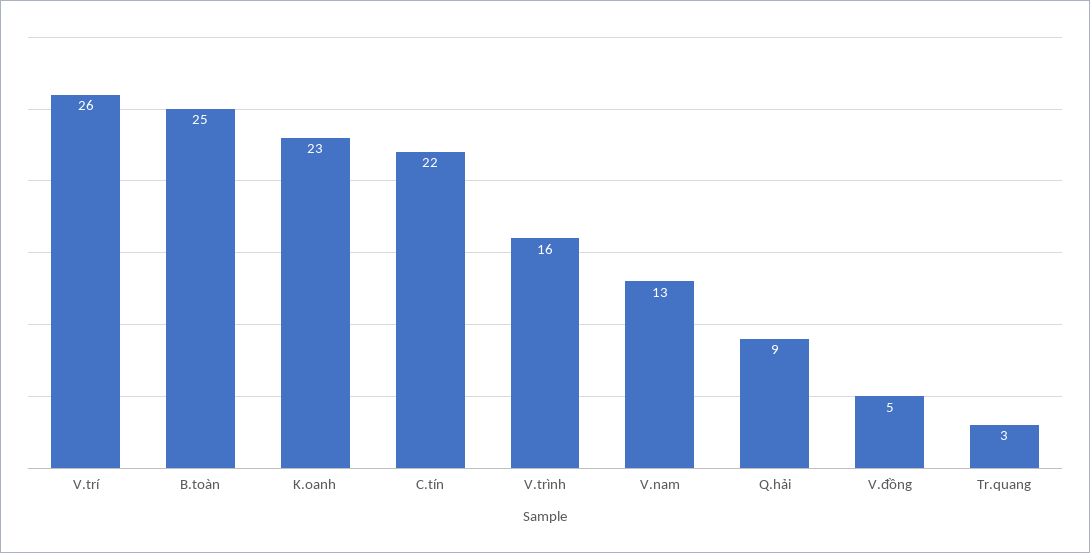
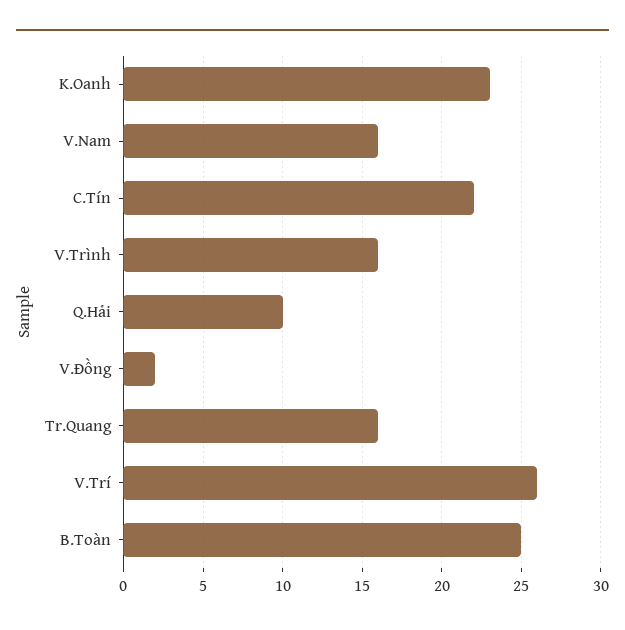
V.nam: 13 -> 16
Q.hải: 9 -> 10
V.đồng: 5 -> 2
Tr.quang: 3 -> 16

